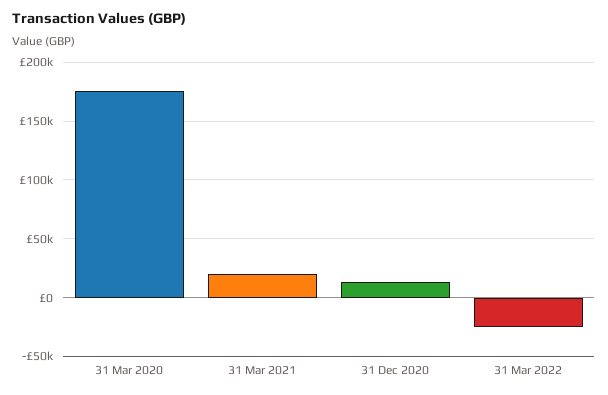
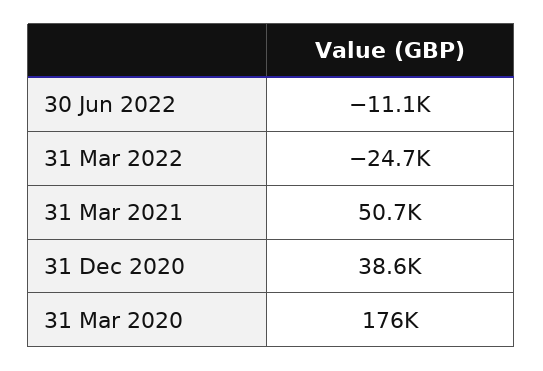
31 Mar 2021: 20000 -> 50700
31 Dec 2020: 10000 -> 38600
30 Jun 2022: none -> -11100

